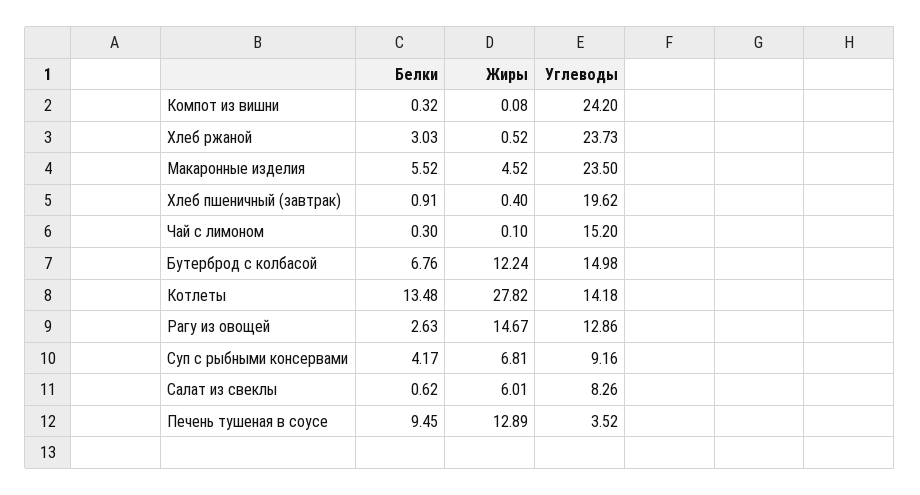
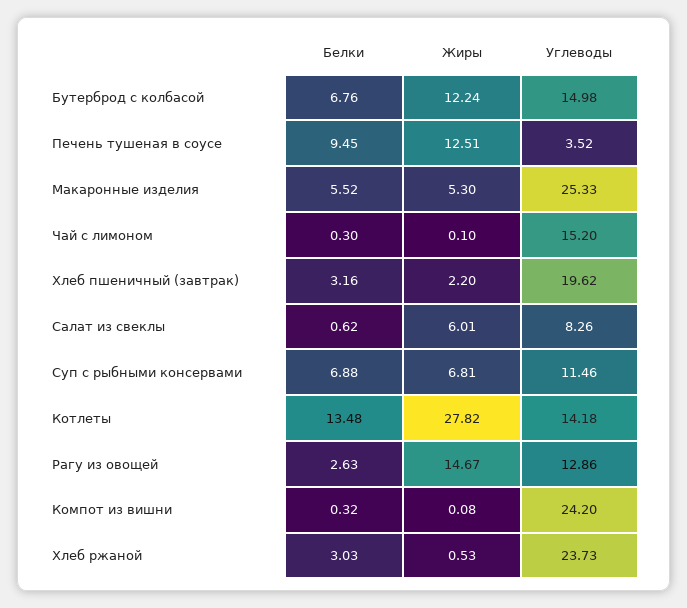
Жиры, Хлеб ржаной: 0.52 -> 0.53
Жиры, Макаронные изделия: 4.52 -> 5.3
Углеводы, Макаронные изделия: 23.5 -> 25.33
Белки, Хлеб пшеничный (завтрак): 0.91 -> 3.16
Жиры, Хлеб пшеничный (завтрак): 0.4 -> 2.2
Белки, Суп с рыбными консервами: 4.17 -> 6.88
Углеводы, Суп с рыбными консервами: 9.16 -> 11.46
Жиры, Печень тушеная в соусе: 12.89 -> 12.51

